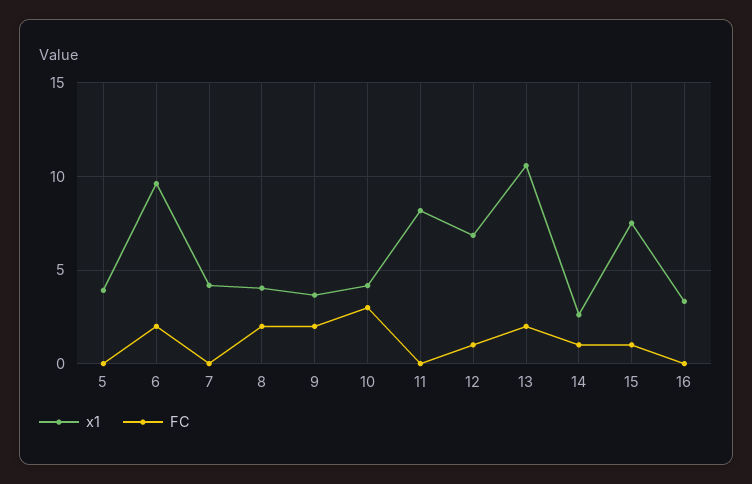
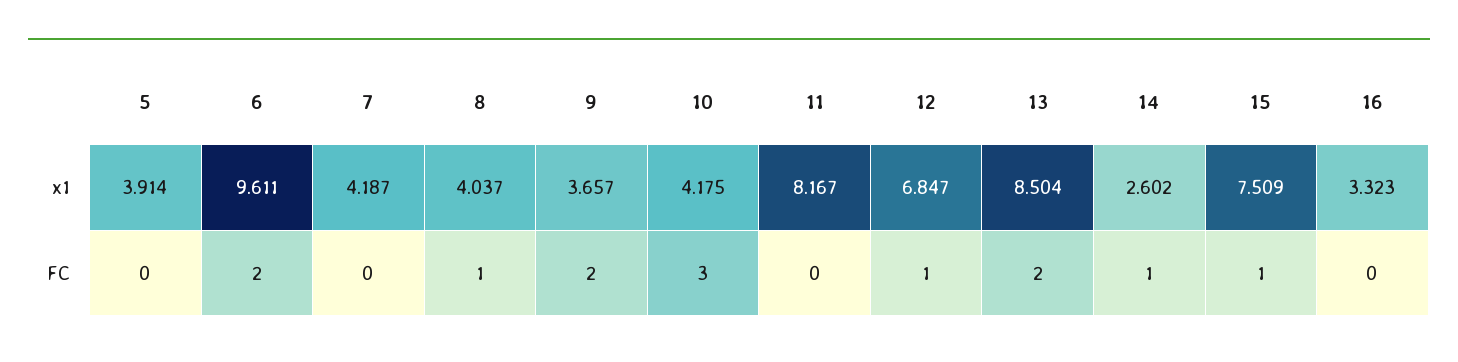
FC, 8: 2 -> 1
x1, 13: 10.5 -> 8.504

